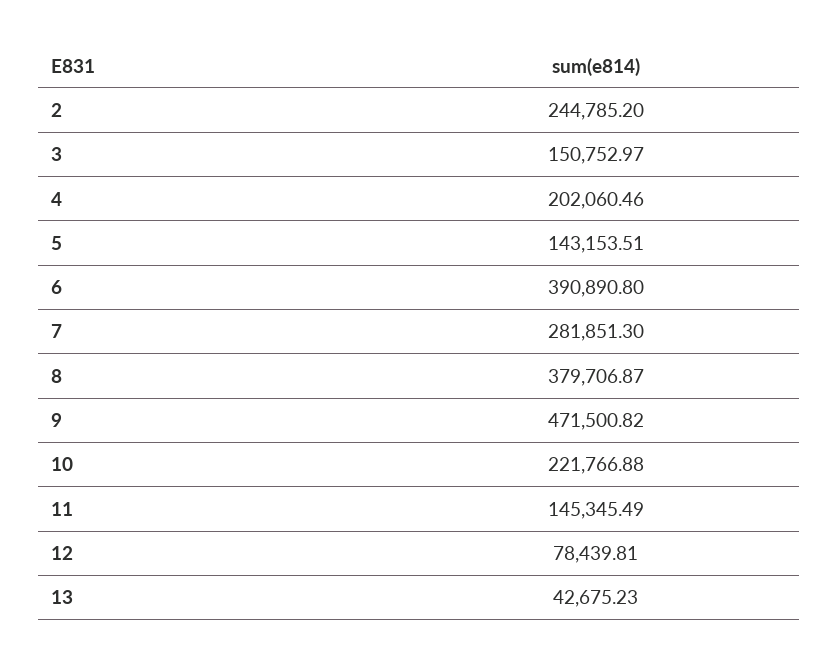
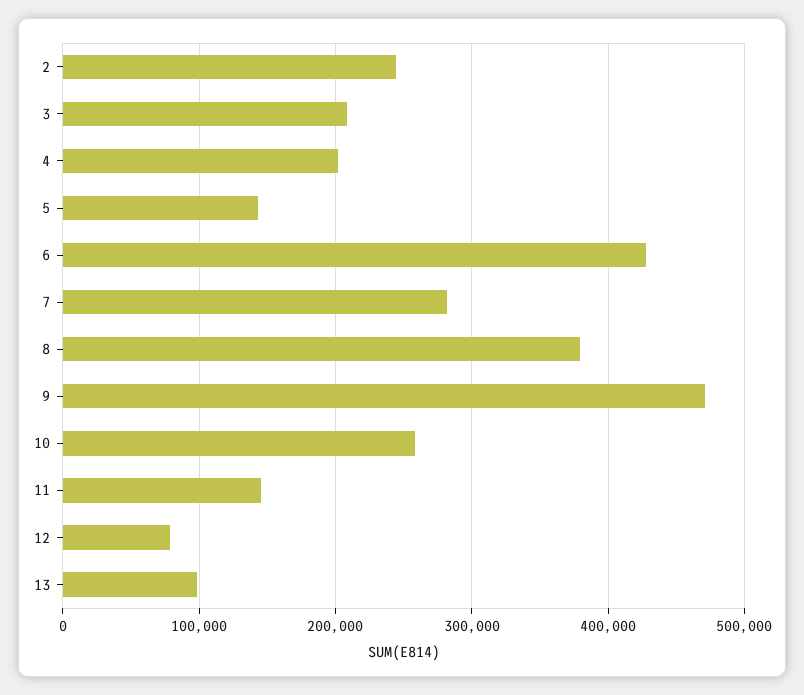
3: 150752.97 -> 210000
6: 390890.8 -> 430000
10: 221766.88 -> 260000
13: 42675.23 -> 100000

